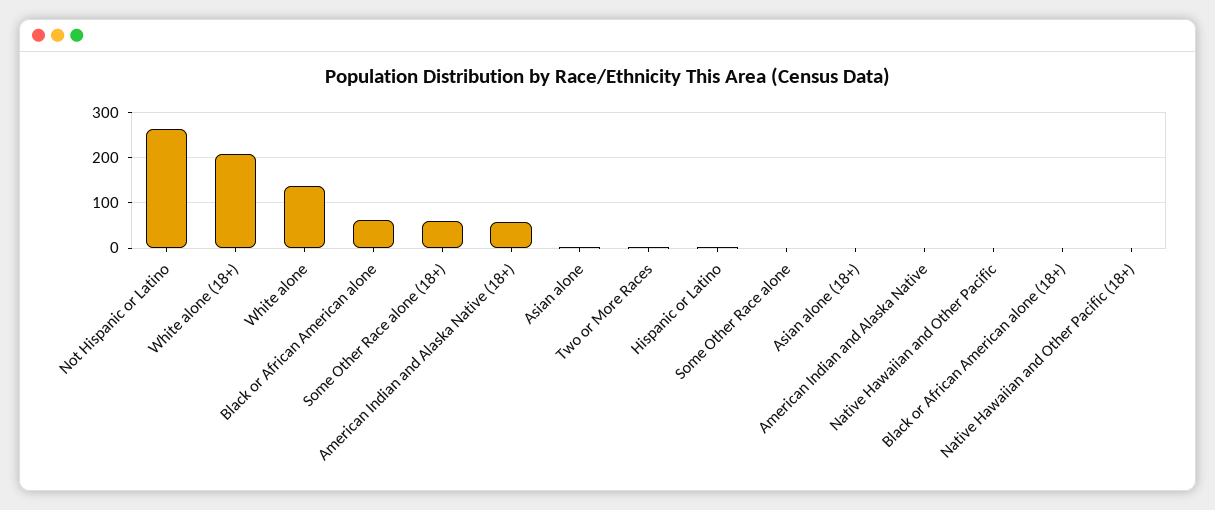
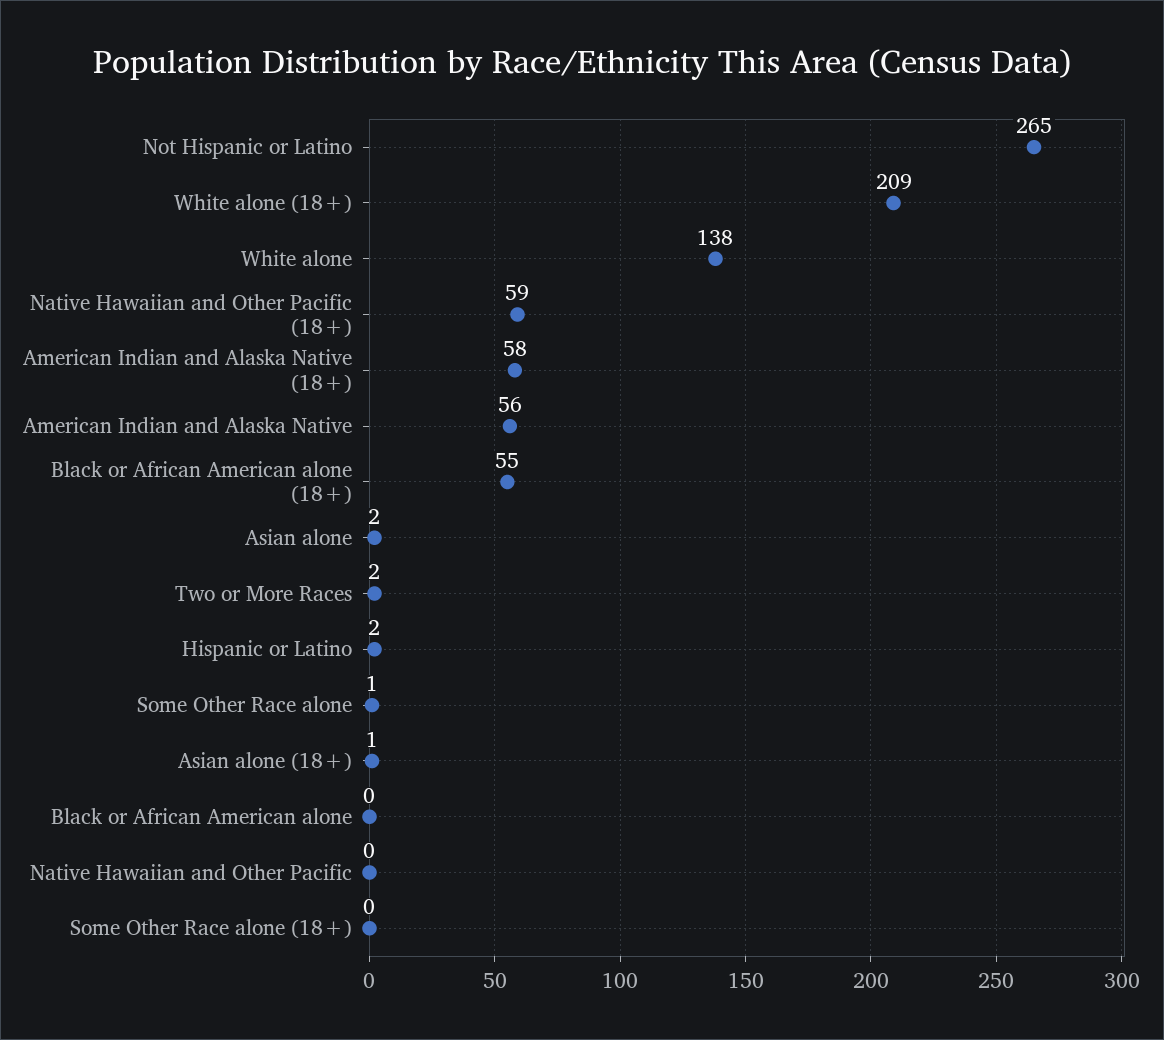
Black or African American alone: 60 -> 0
Some Other Race alone (18+): 60 -> 0
American Indian and Alaska Native: 0 -> 56
Black or African American alone (18+): 0 -> 55
Native Hawaiian and Other Pacific (18+): 0 -> 59

